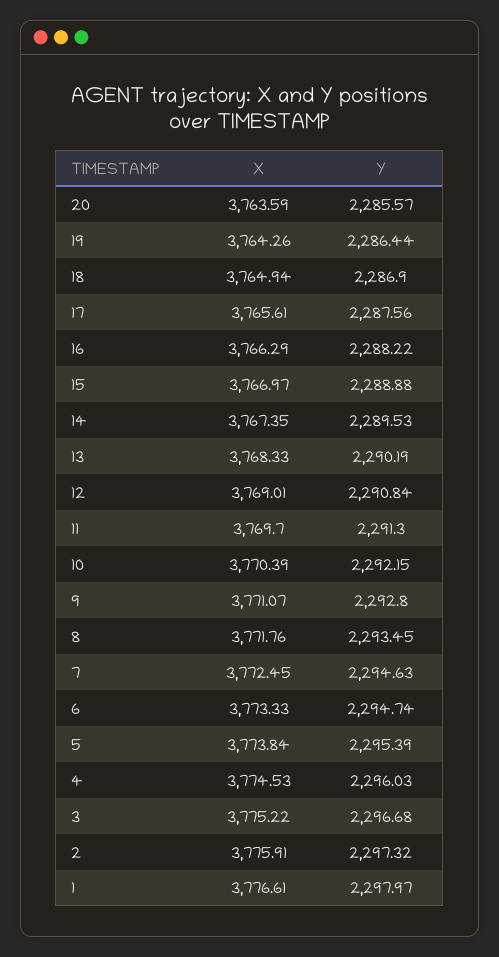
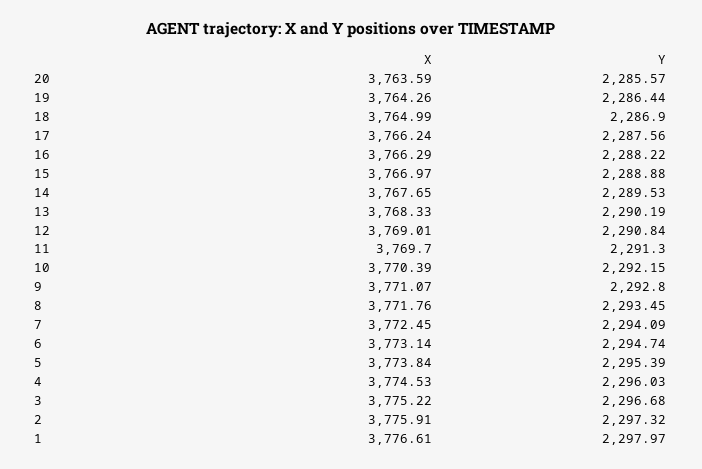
X, 18: 3764.94 -> 3764.99
X, 17: 3765.61 -> 3766.24
X, 14: 3767.35 -> 3767.65
Y, 7: 2294.63 -> 2294.09
X, 6: 3773.33 -> 3773.14

